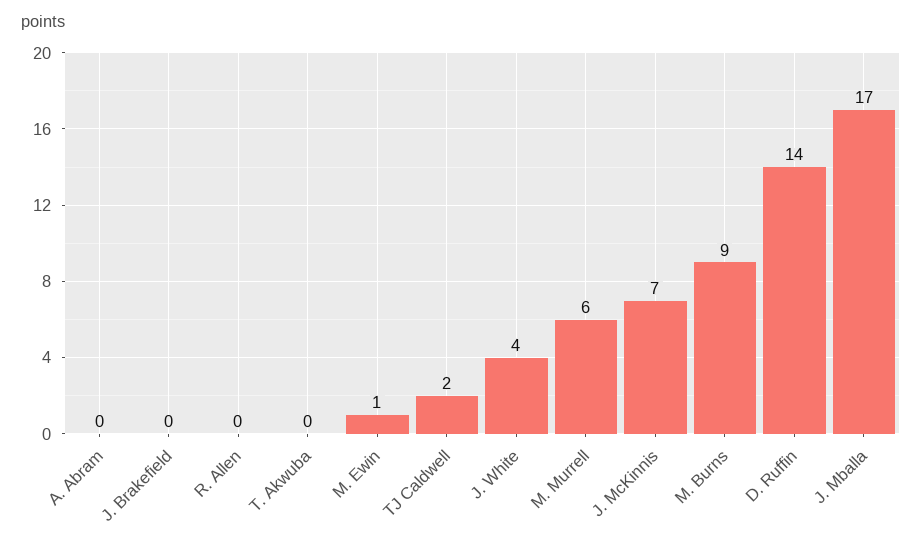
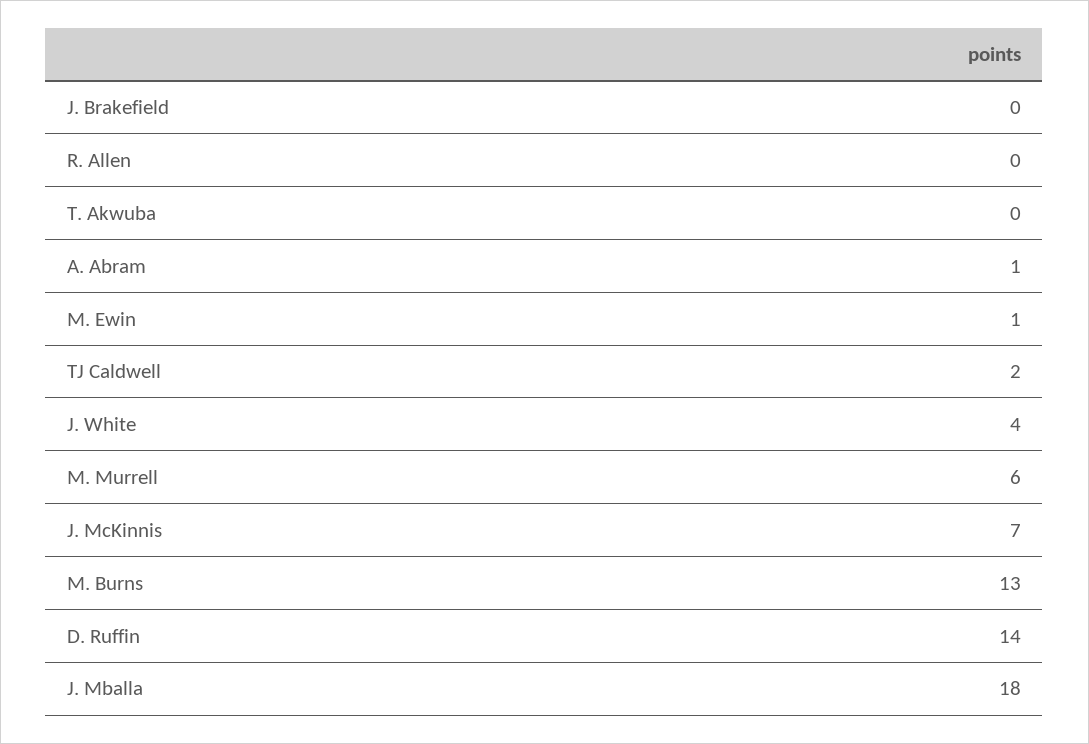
A. Abram: 0 -> 1
M. Burns: 9 -> 13
J. Mballa: 17 -> 18

